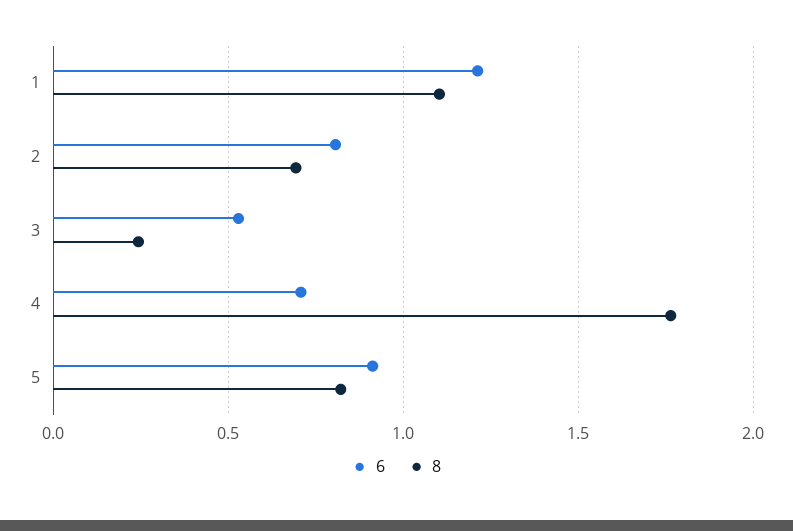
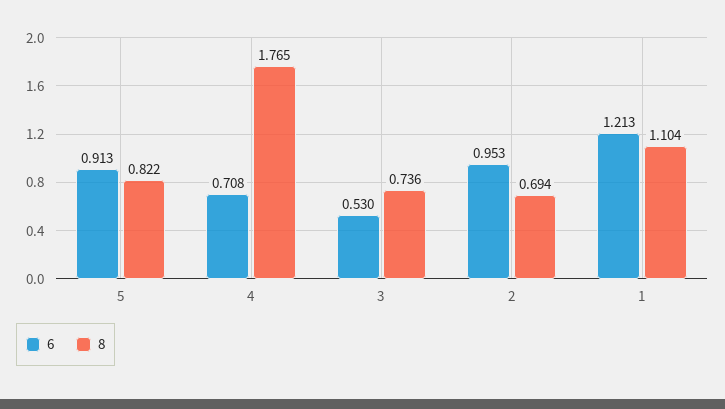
6, 2: 0.8 -> 0.953
8, 3: 0.25 -> 0.736

